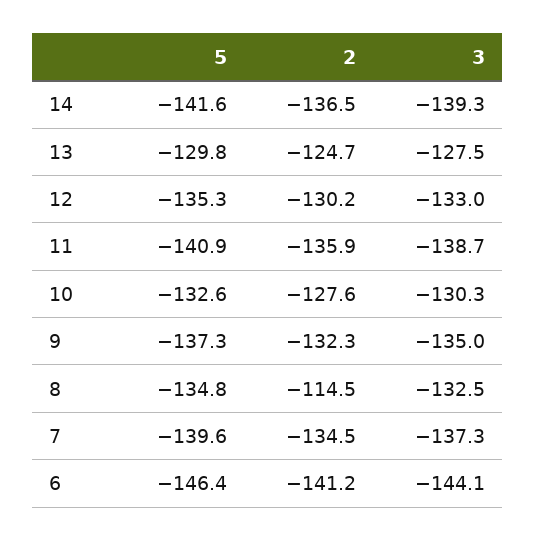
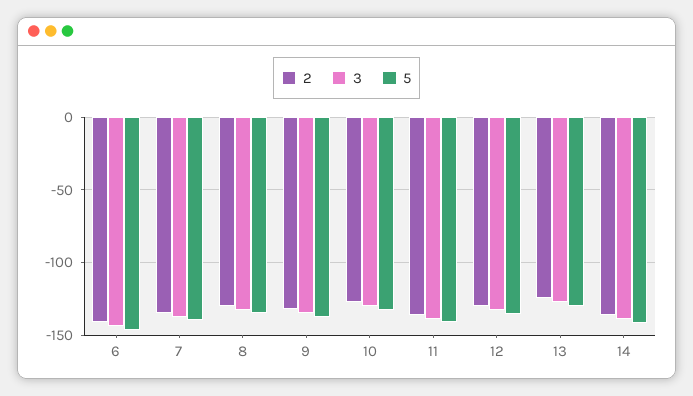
2, 8: -114.5 -> -130

